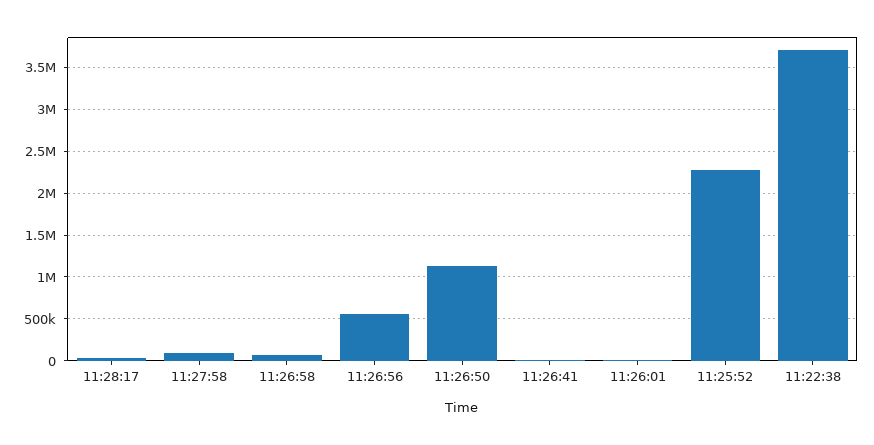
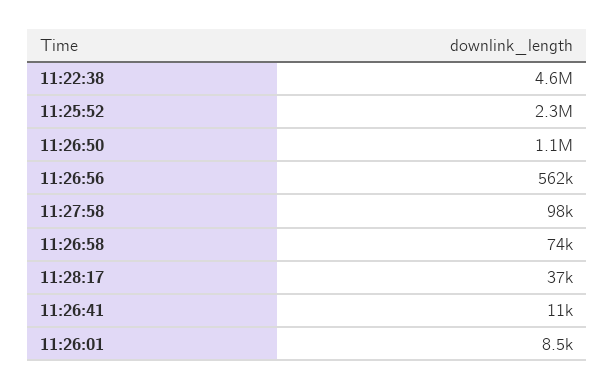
11:22:38: 3700000 -> 4600000

